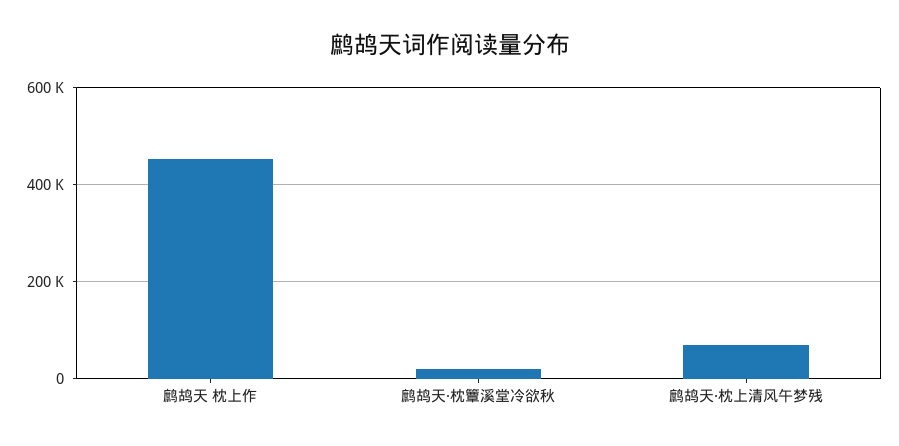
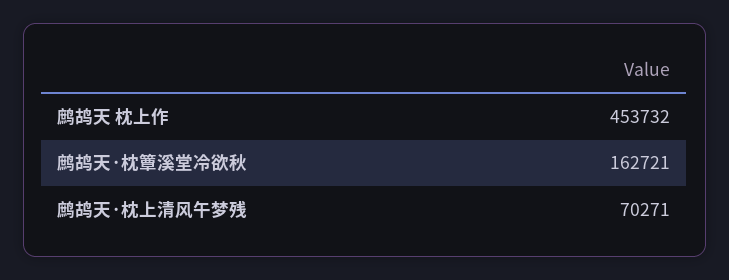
鹧鸪天·枕簟溪堂冷欲秋: 20000 -> 162721

